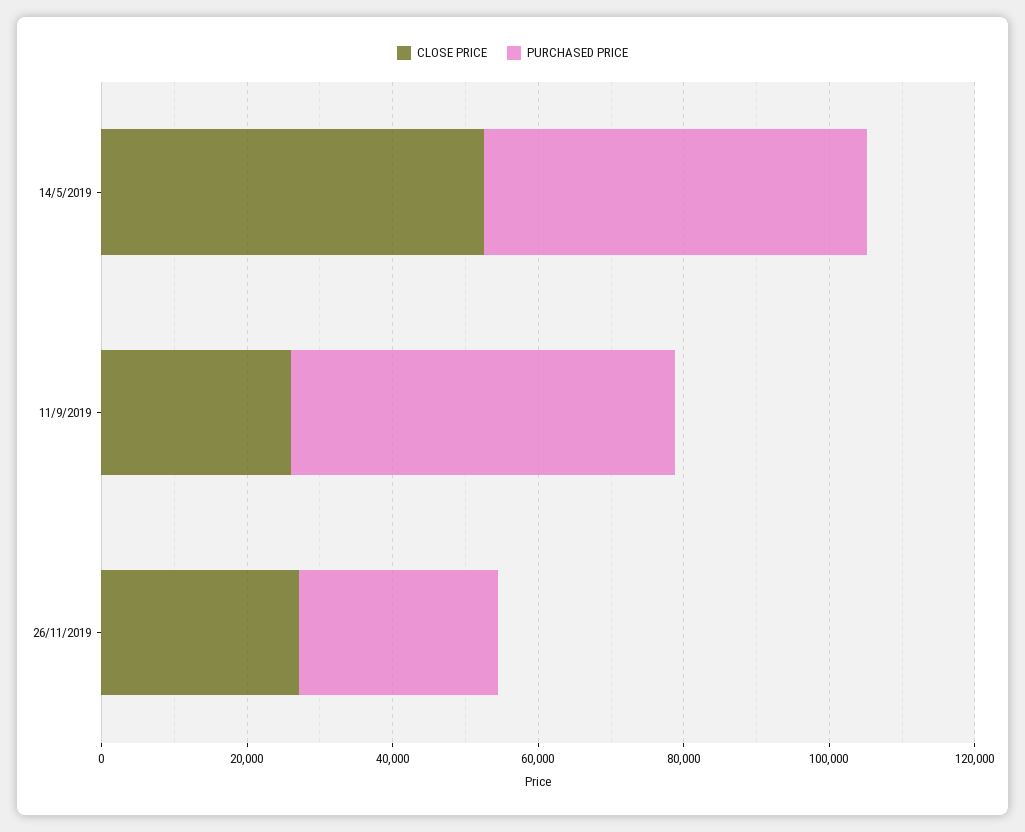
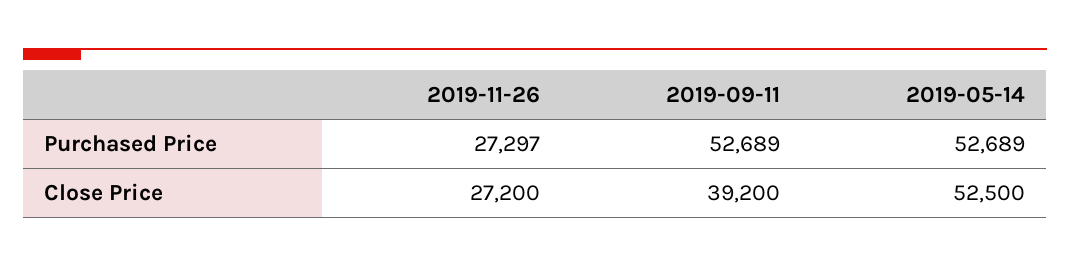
CLOSE PRICE, 11/9/2019: 25000 -> 39200

